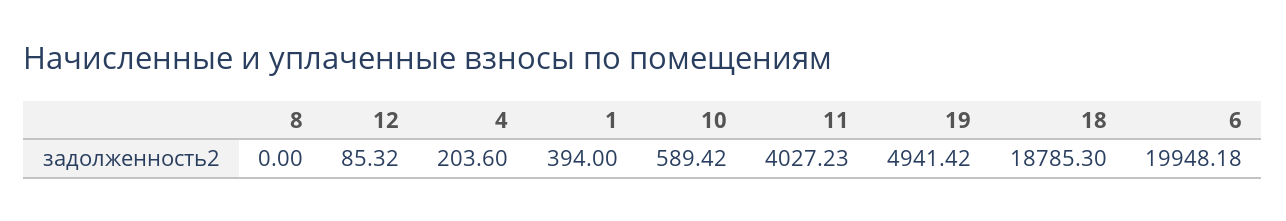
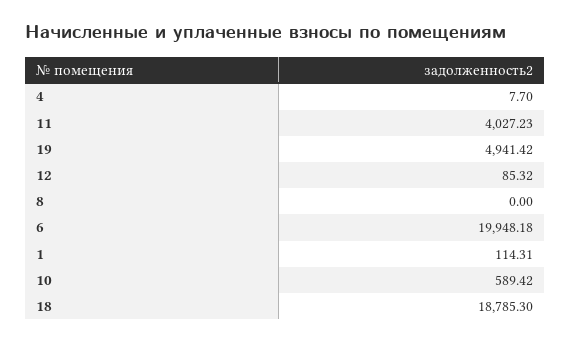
4: 203.6 -> 7.7
1: 394 -> 114.31

